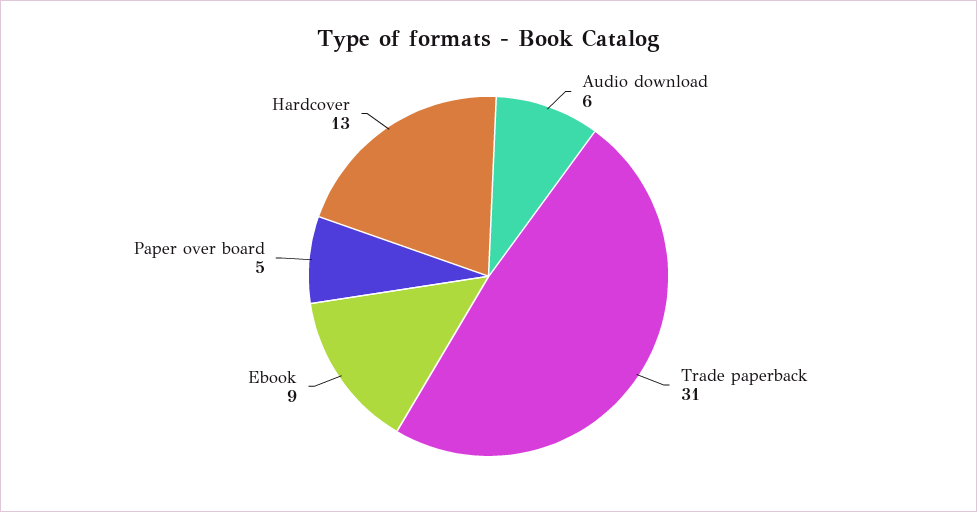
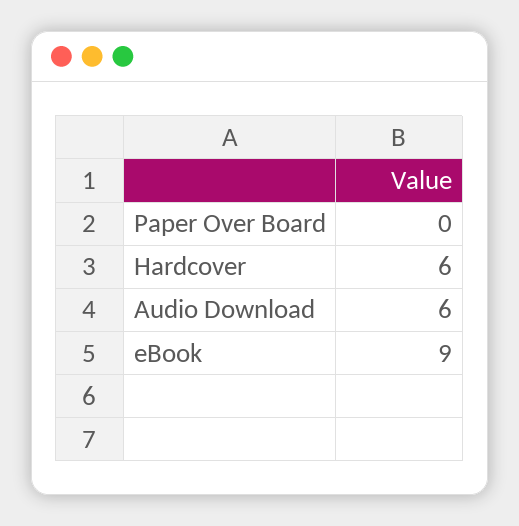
Trade paperback: 31 -> none
Paper over board: 5 -> 0
Hardcover: 13 -> 6

